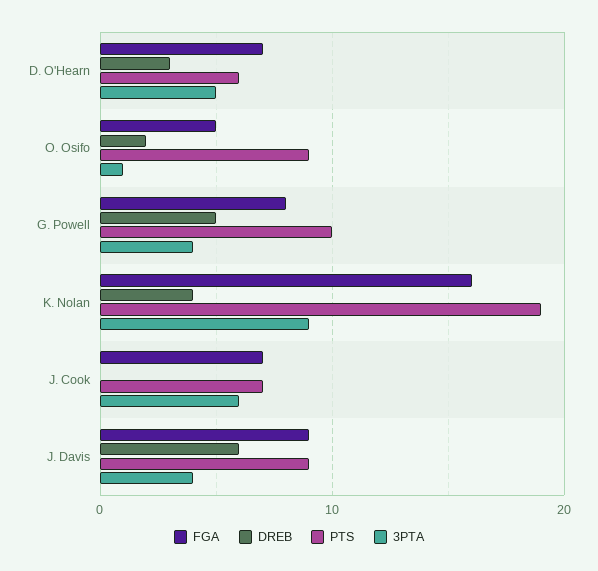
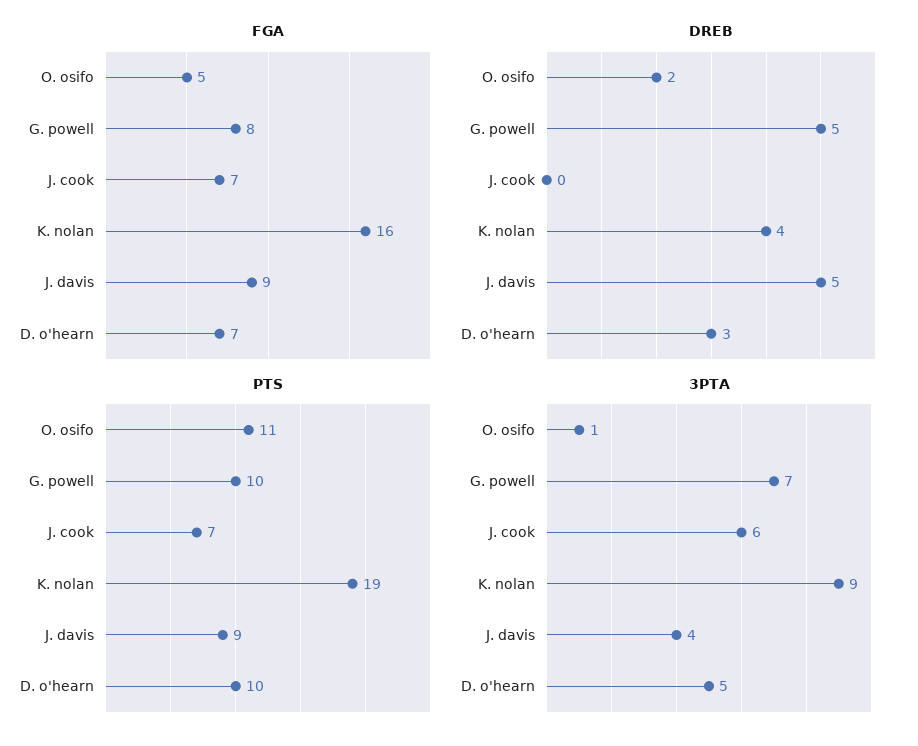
PTS, D. O'Hearn: 6 -> 10
PTS, O. Osifo: 9 -> 11
3PTA, G. Powell: 4 -> 7
DREB, J. Davis: 6 -> 5

